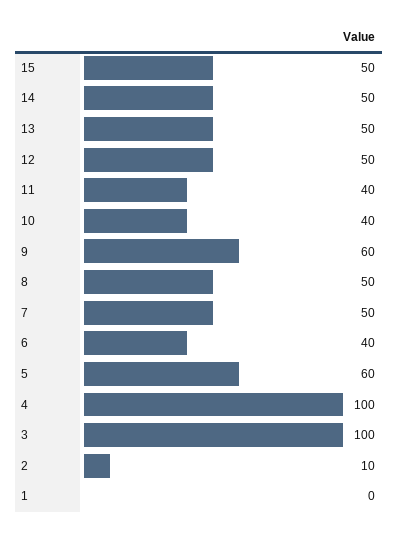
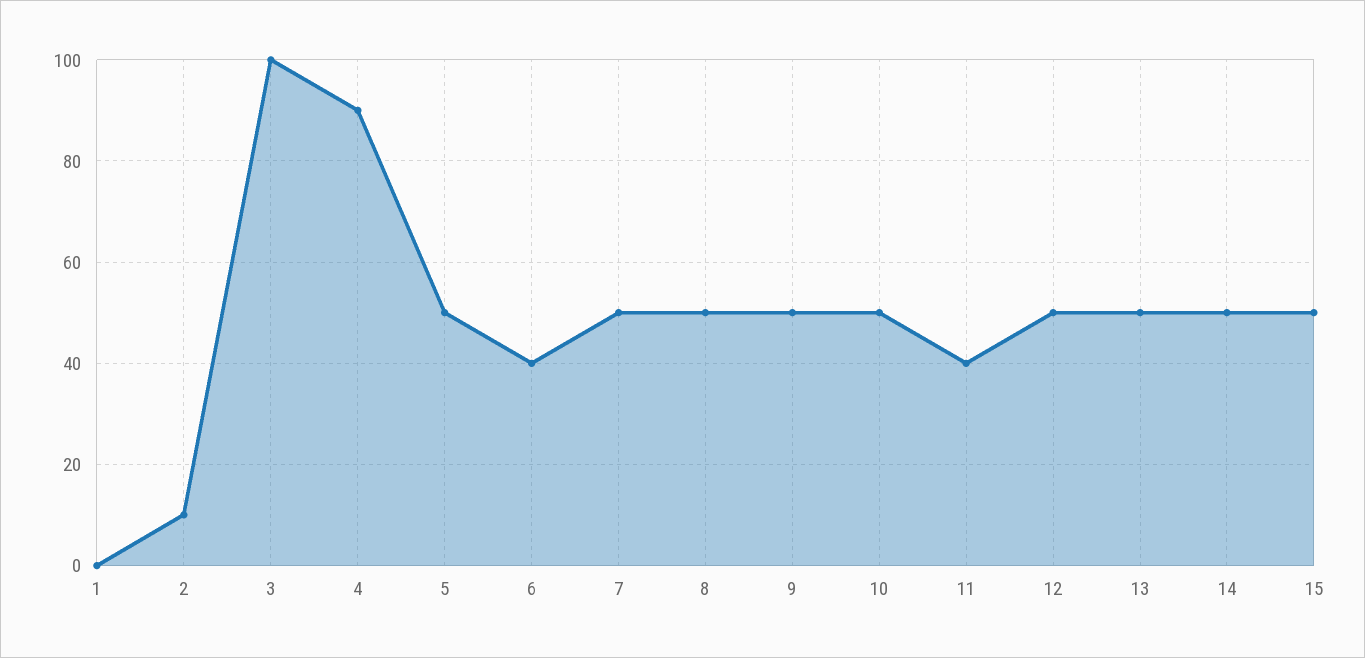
10: 40 -> 50
9: 60 -> 50
5: 60 -> 50
4: 100 -> 90

